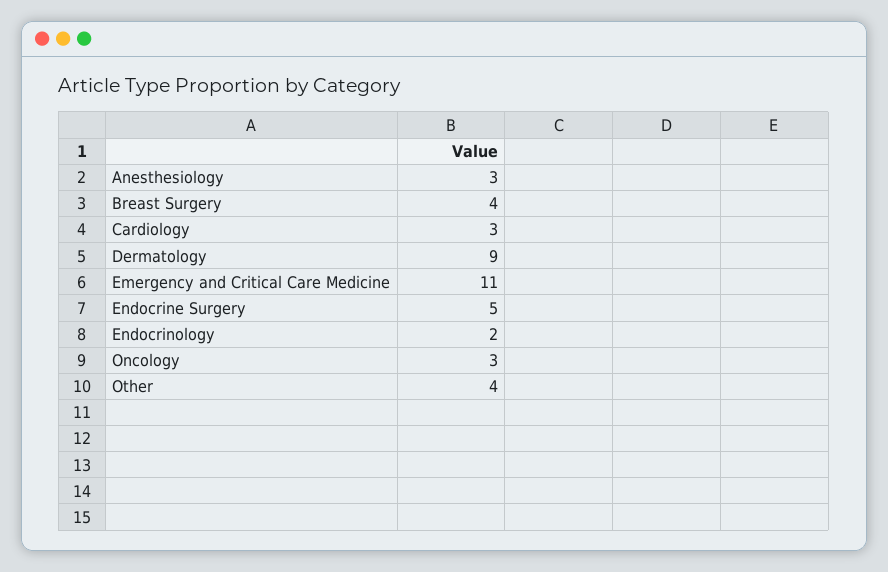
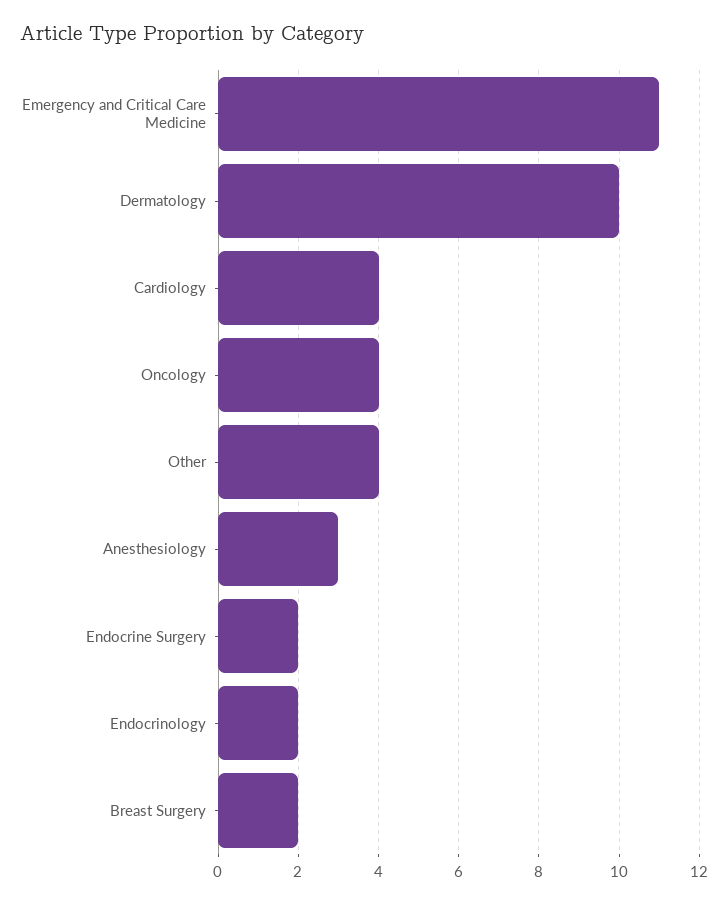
Breast Surgery: 4 -> 2
Cardiology: 3 -> 4
Dermatology: 9 -> 10
Endocrine Surgery: 5 -> 2
Oncology: 3 -> 4

